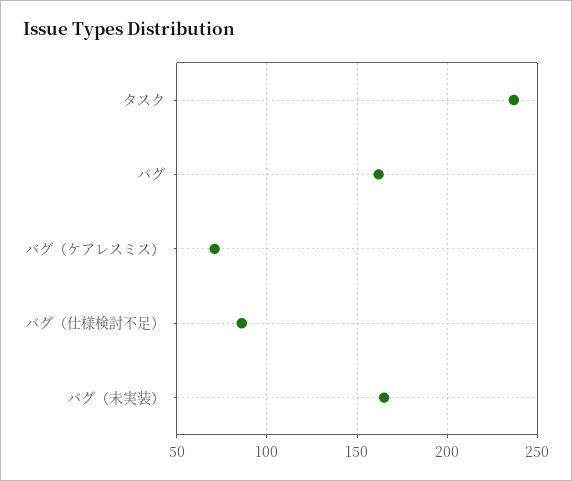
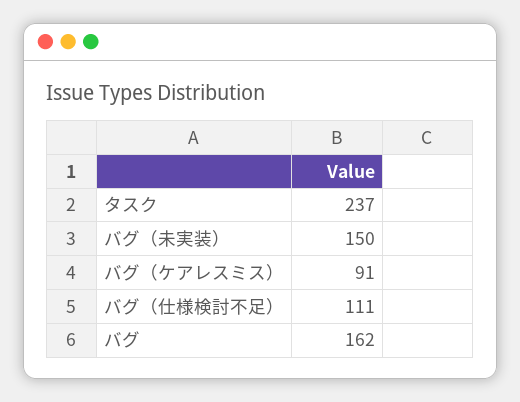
バグ（ケアレスミス）: 70 -> 91
バグ（仕様検討不足）: 85 -> 111
バグ（未実装）: 165 -> 150

